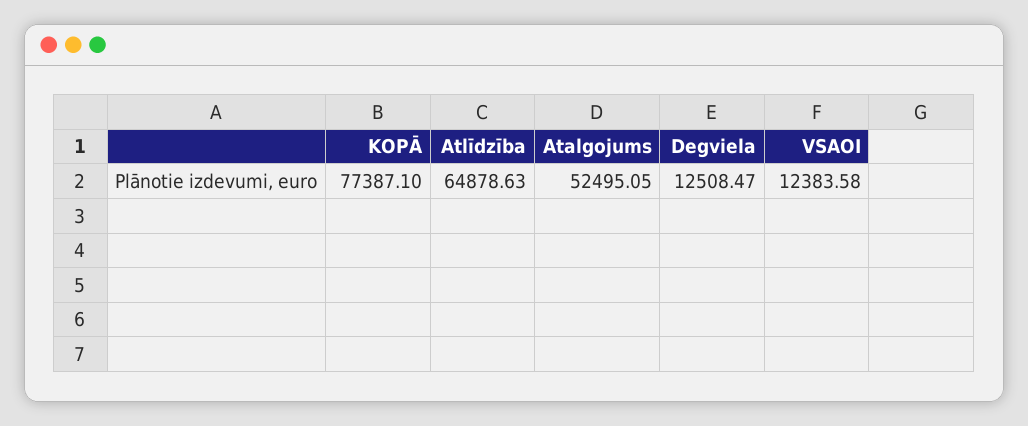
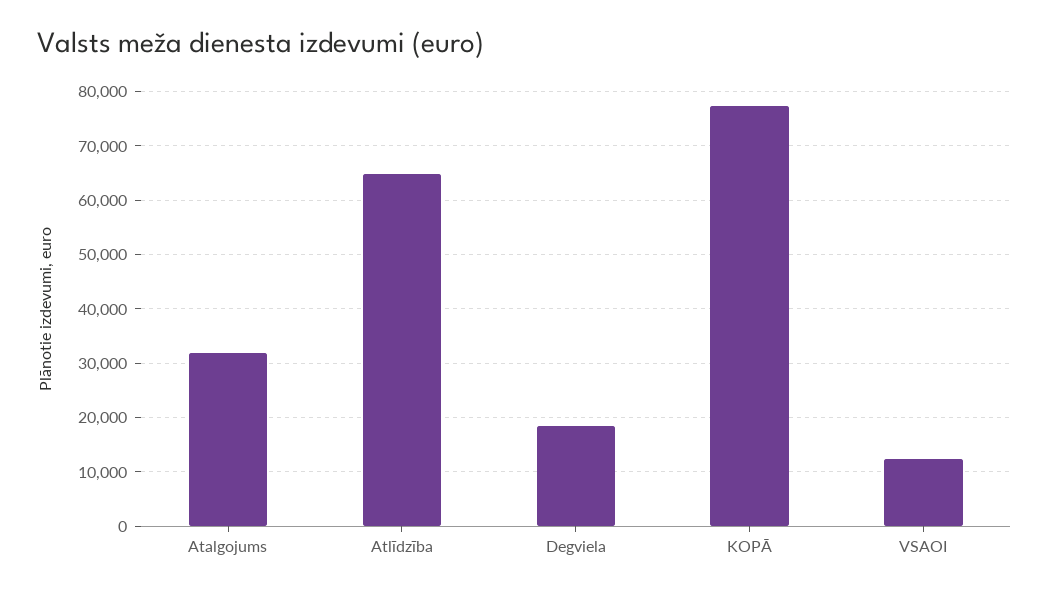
Atalgojums: 52495.05 -> 32000
Degviela: 12508.47 -> 18000

